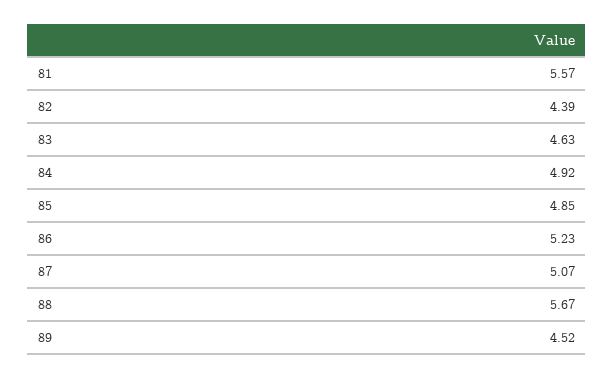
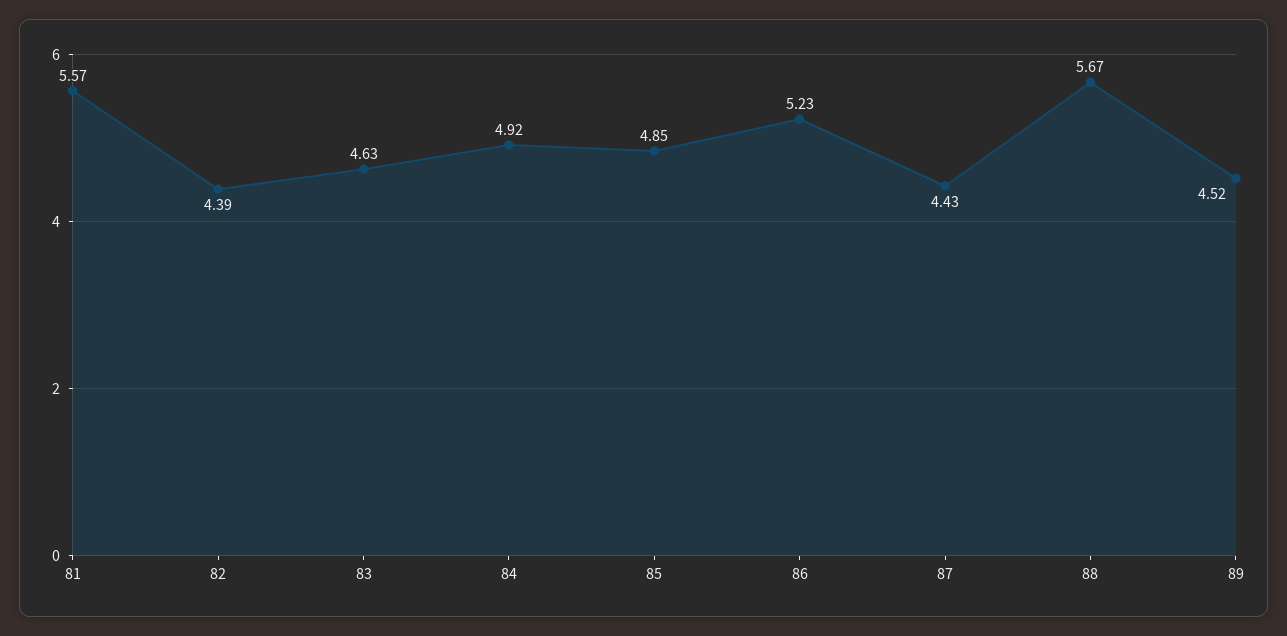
87: 5.07 -> 4.43

